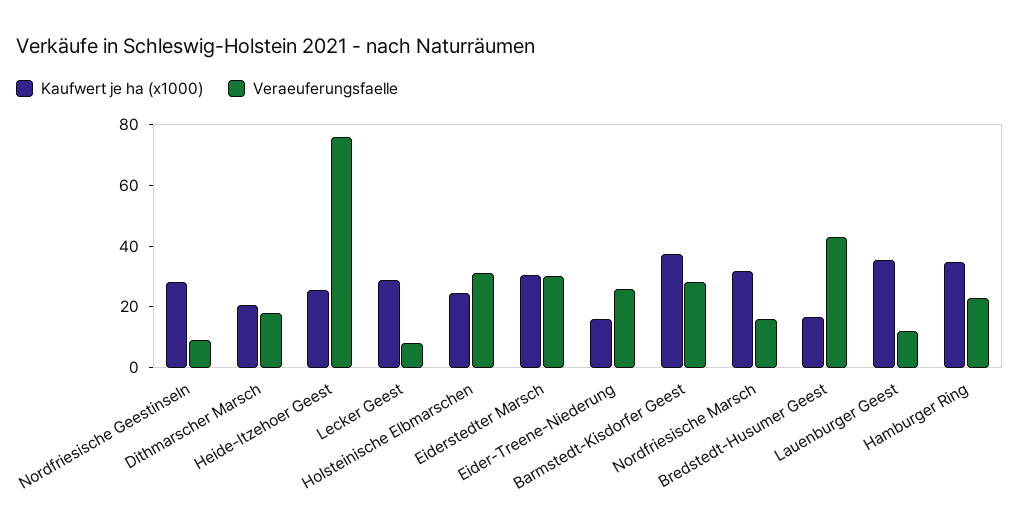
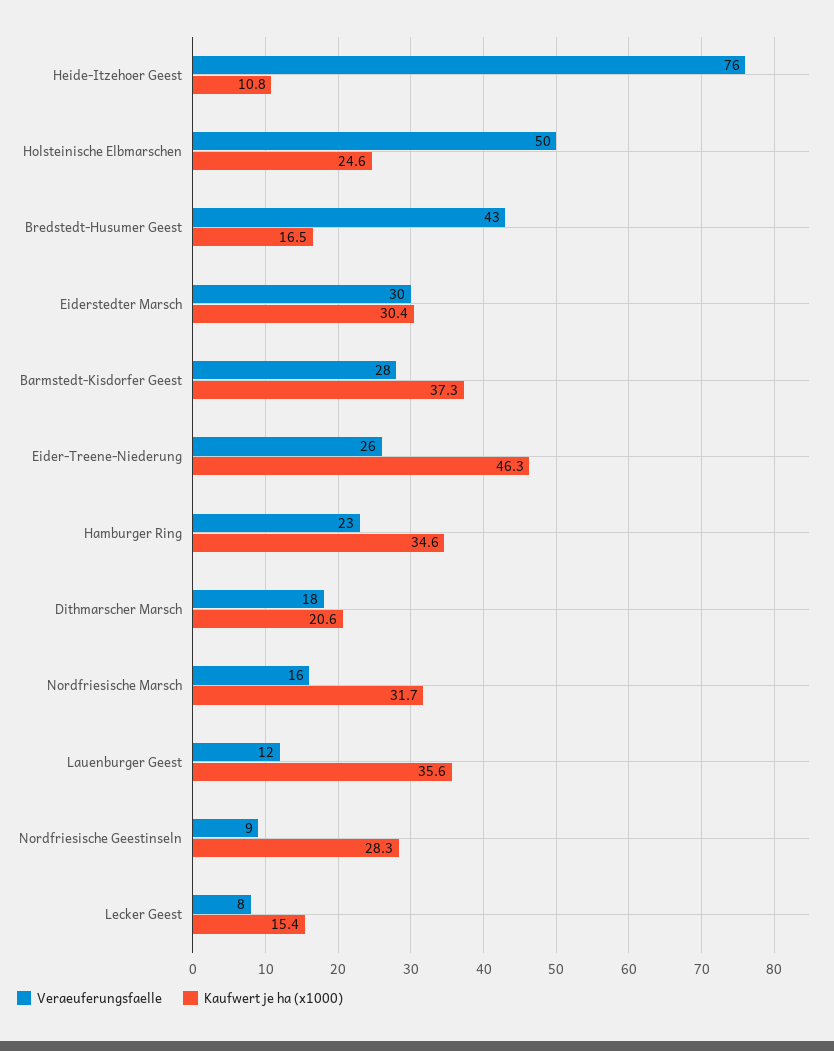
Kaufwert je ha (x1000), Heide-Itzehoer Geest: 25 -> 10.8
Kaufwert je ha (x1000), Lecker Geest: 30 -> 15.4
Veraeuferungsfaelle, Holsteinische Elbmarschen: 30 -> 50
Kaufwert je ha (x1000), Eider-Treene-Niederung: 15 -> 46.3

